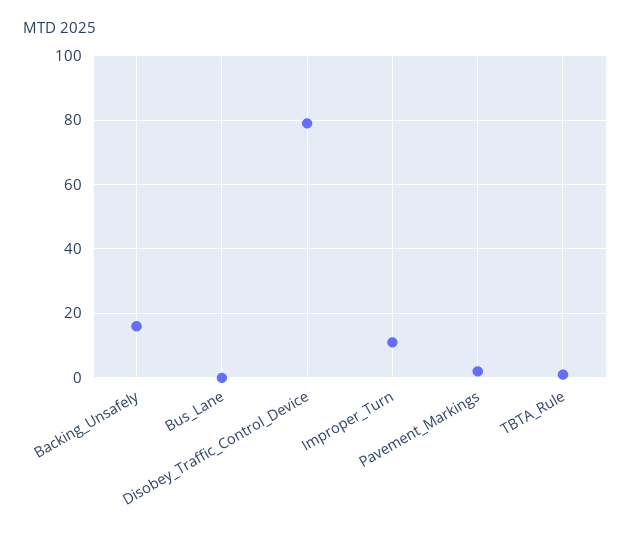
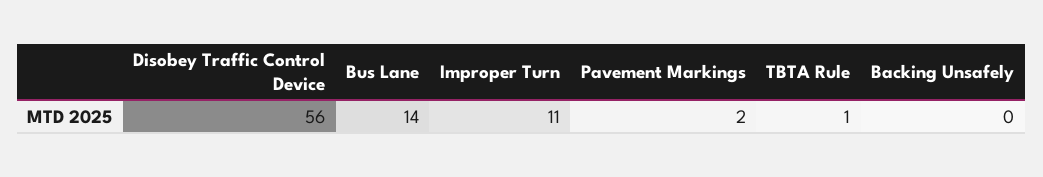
Backing_Unsafely: 15 -> 0
Bus_Lane: 0 -> 14
Disobey_Traffic_Control_Device: 80 -> 56

